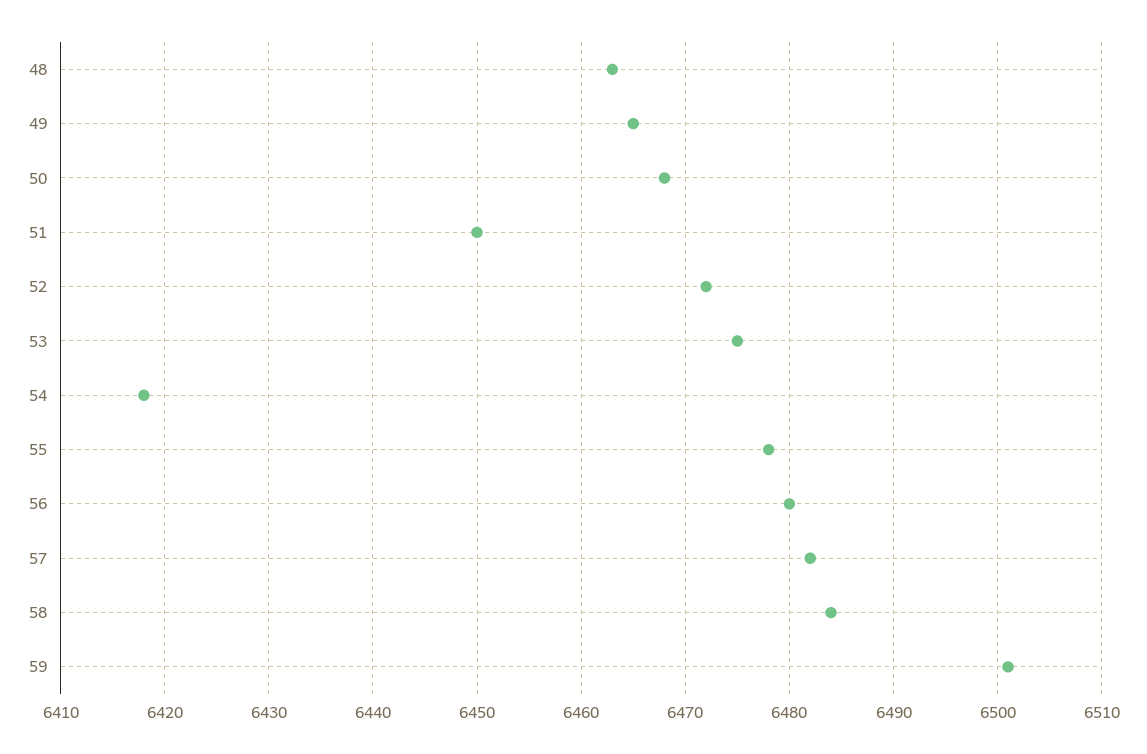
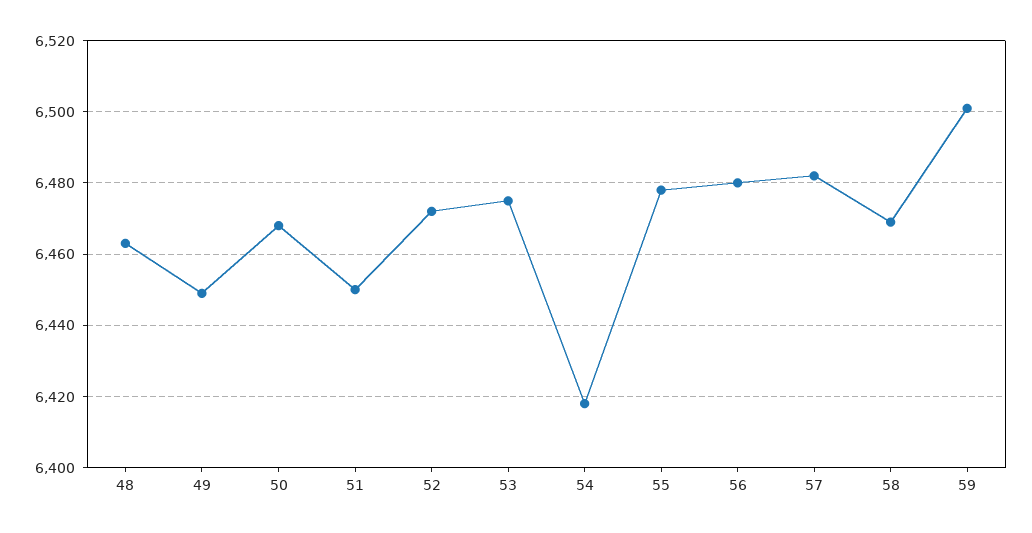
49: 6465 -> 6450
58: 6484 -> 6470

